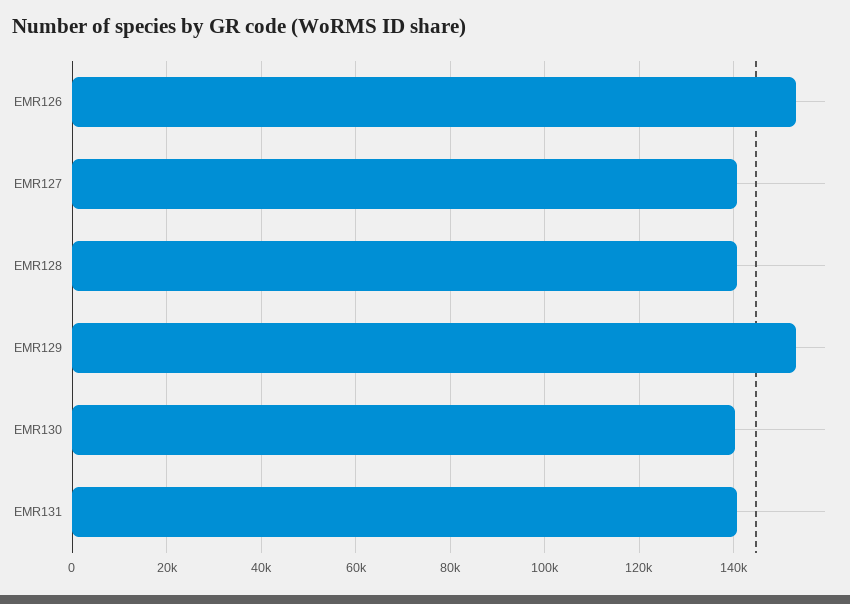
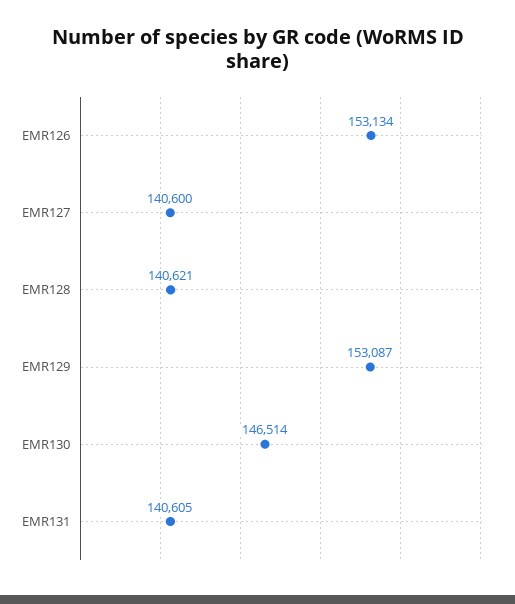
EMR130: 140000 -> 146514

